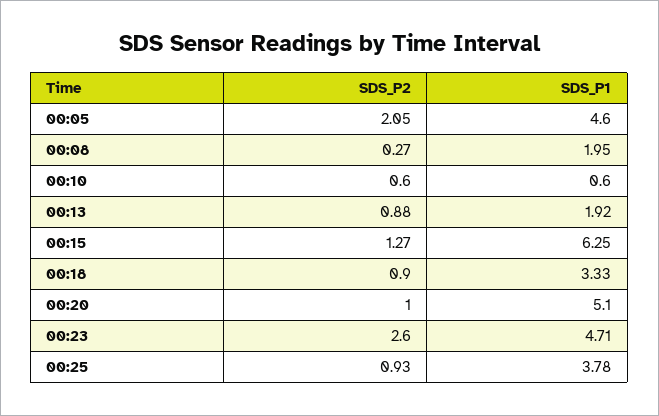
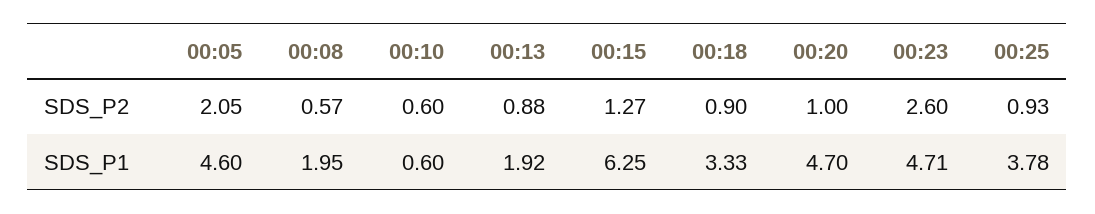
SDS_P2, 00:08: 0.27 -> 0.57
SDS_P1, 00:20: 5.1 -> 4.7

